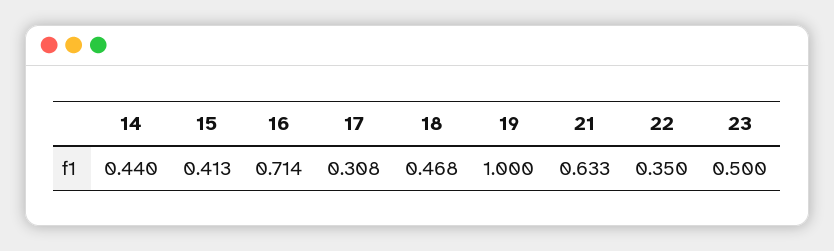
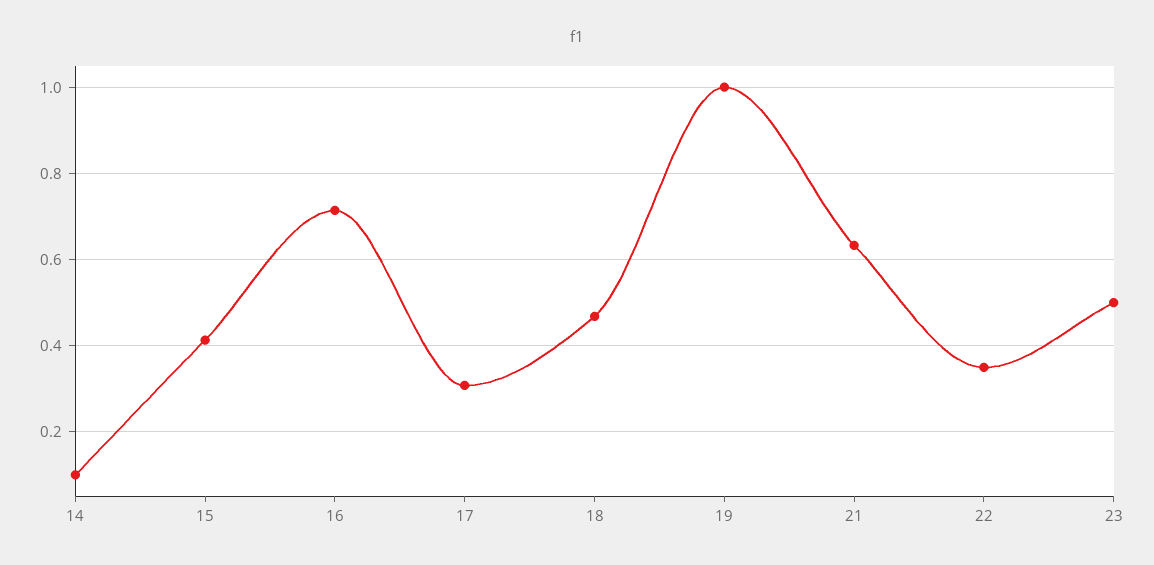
14: 0.44 -> 0.1

